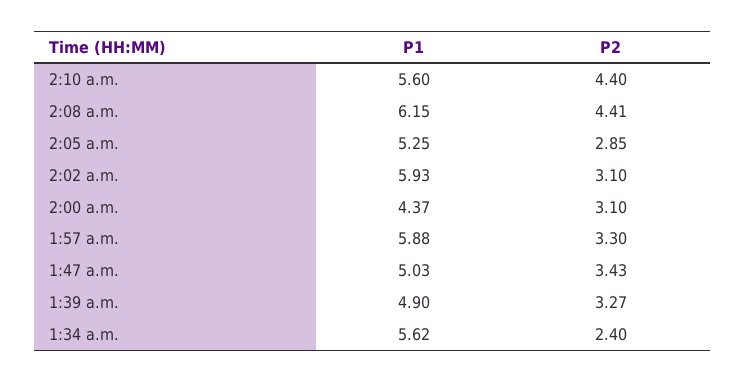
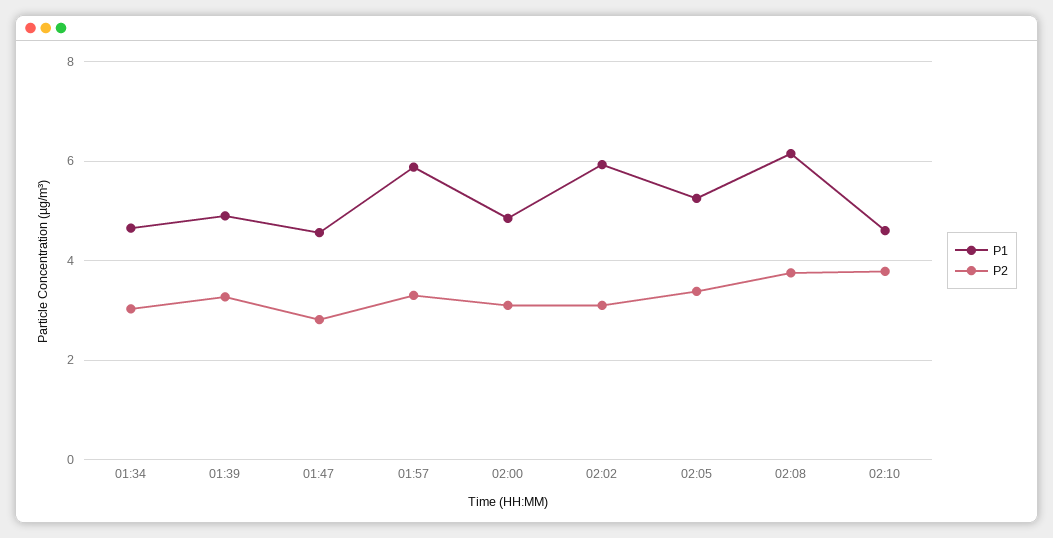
P1, 2:10 a.m.: 5.6 -> 4.6
P2, 2:10 a.m.: 4.4 -> 3.8
P2, 2:08 a.m.: 4.41 -> 3.8
P2, 2:05 a.m.: 2.85 -> 3.4
P1, 2:00 a.m.: 4.37 -> 4.8
P1, 1:47 a.m.: 5.03 -> 4.6
P2, 1:47 a.m.: 3.43 -> 2.8
P1, 1:34 a.m.: 5.62 -> 4.6
P2, 1:34 a.m.: 2.4 -> 3

